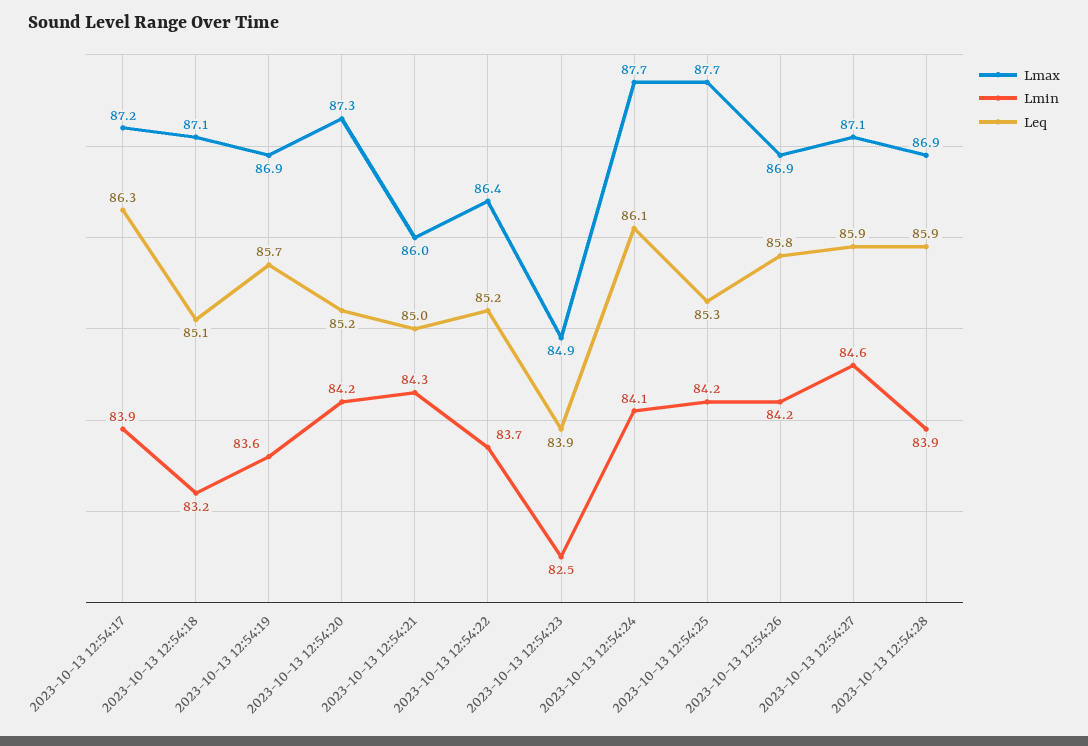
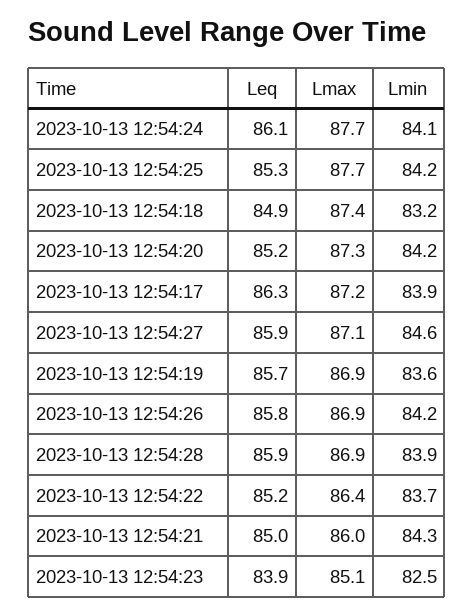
Lmax, 2023-10-13 12:54:18: 87.1 -> 87.4
Leq, 2023-10-13 12:54:18: 85.1 -> 84.9
Lmax, 2023-10-13 12:54:23: 84.9 -> 85.1

